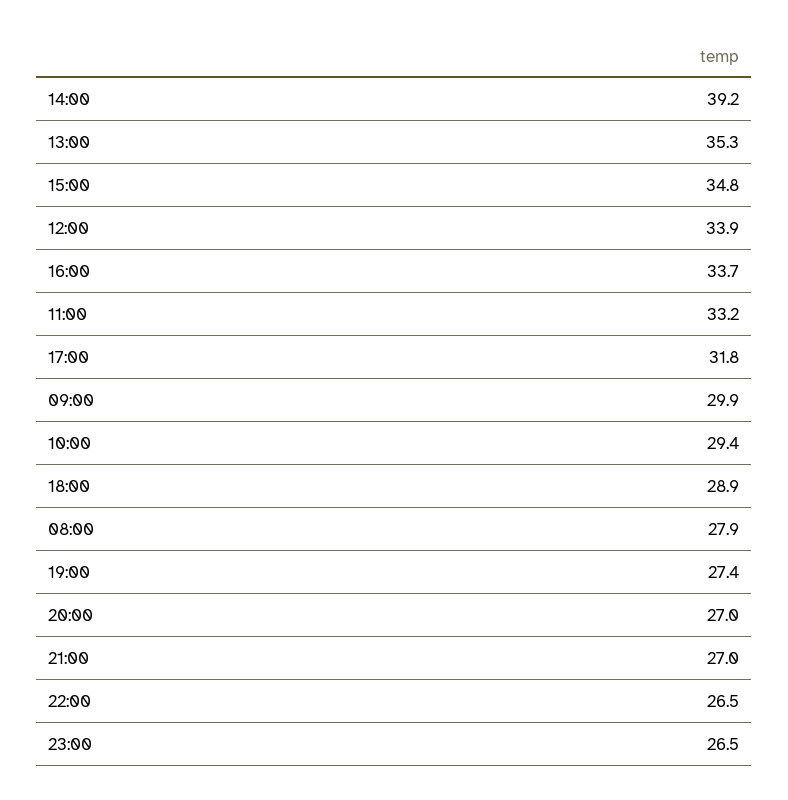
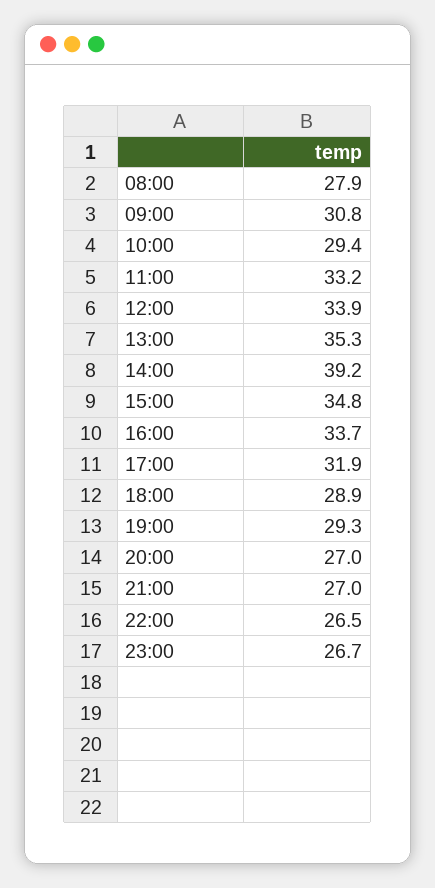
17:00: 31.8 -> 31.9
09:00: 29.9 -> 30.8
19:00: 27.4 -> 29.3
23:00: 26.5 -> 26.7

